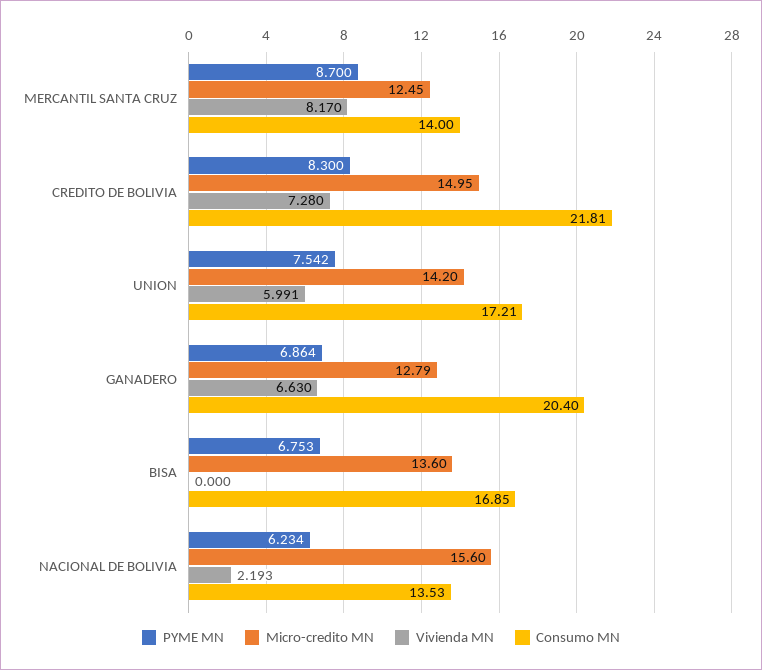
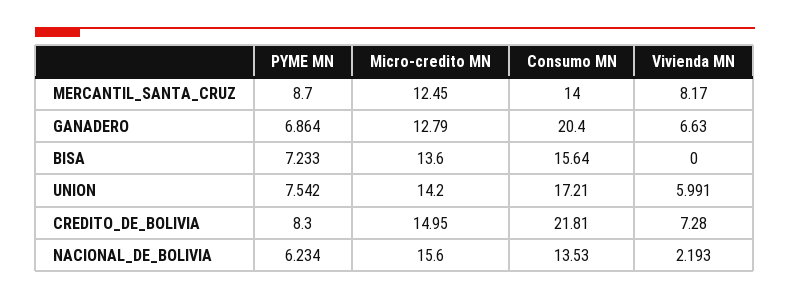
PYME MN, BISA: 6.753 -> 7.233
Consumo MN, BISA: 16.85 -> 15.64

